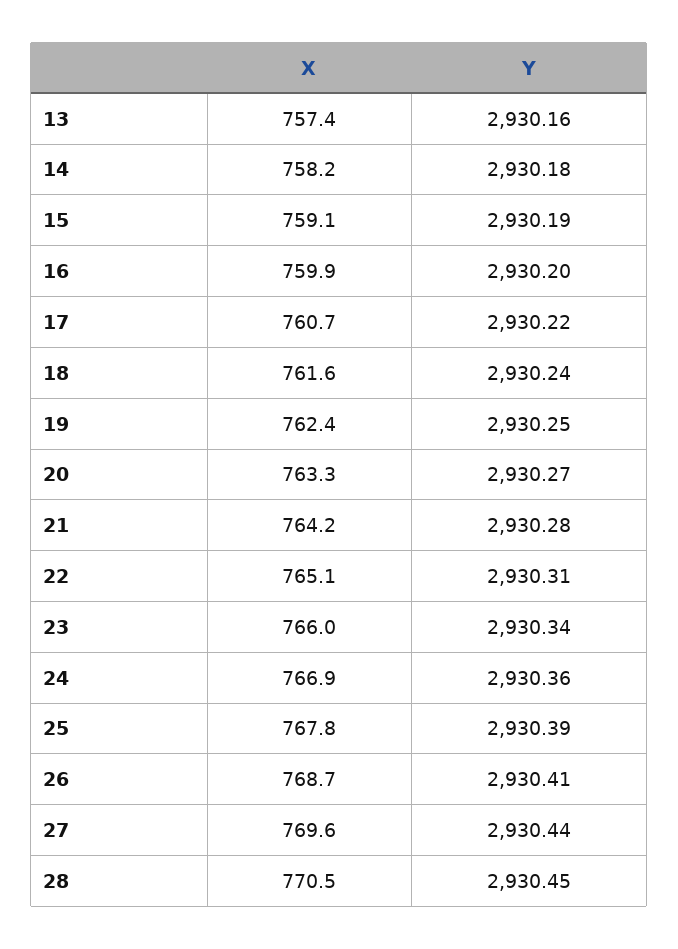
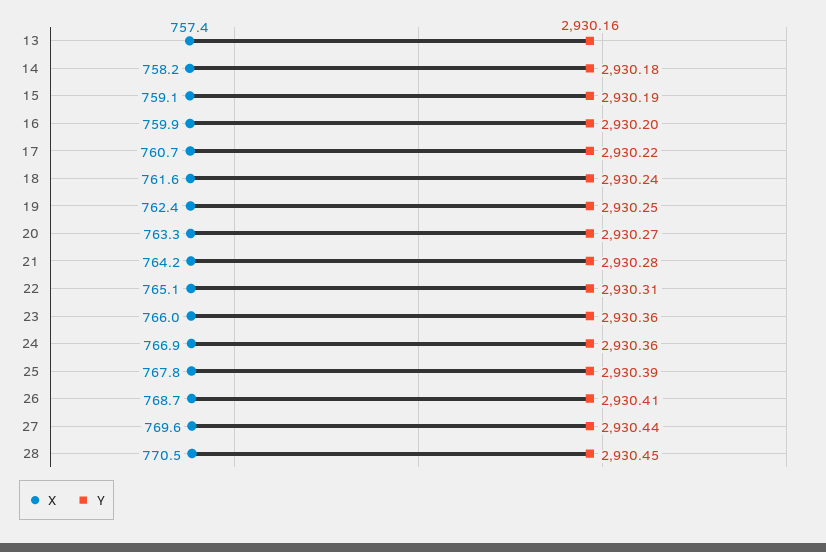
Y, 23: 2930.34 -> 2930.36

